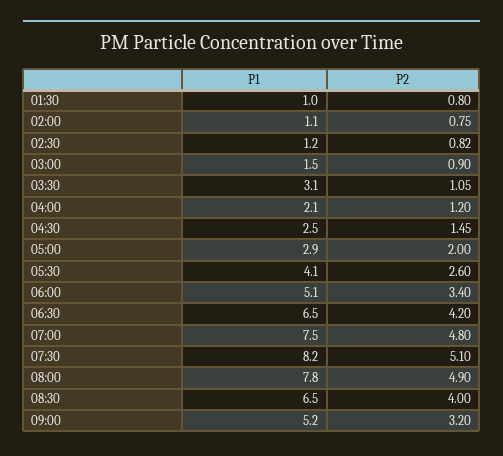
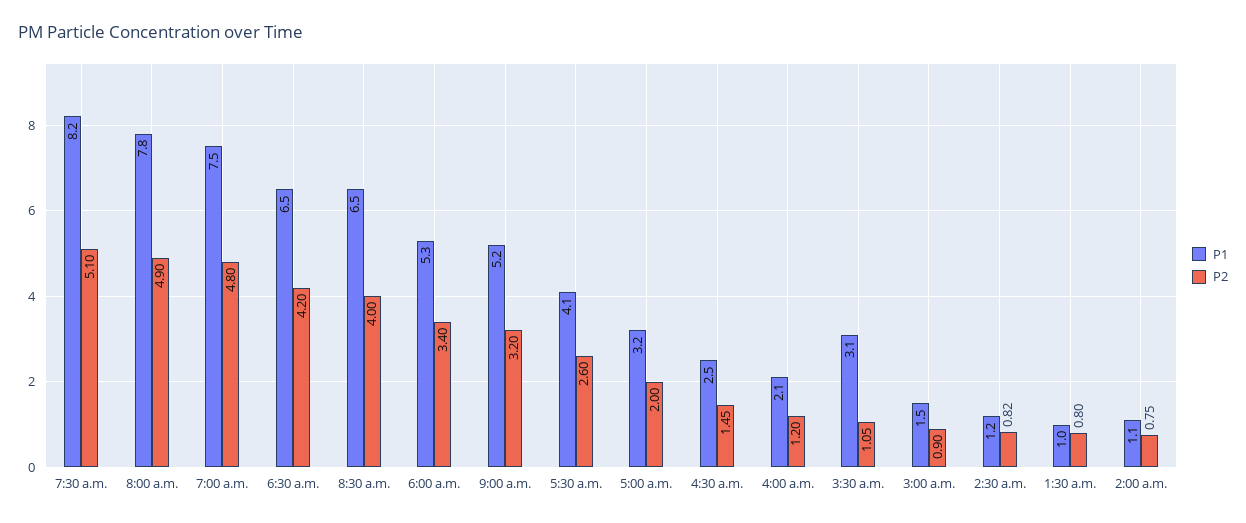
P1, 05:00: 2.9 -> 3.2
P1, 06:00: 5.1 -> 5.3

